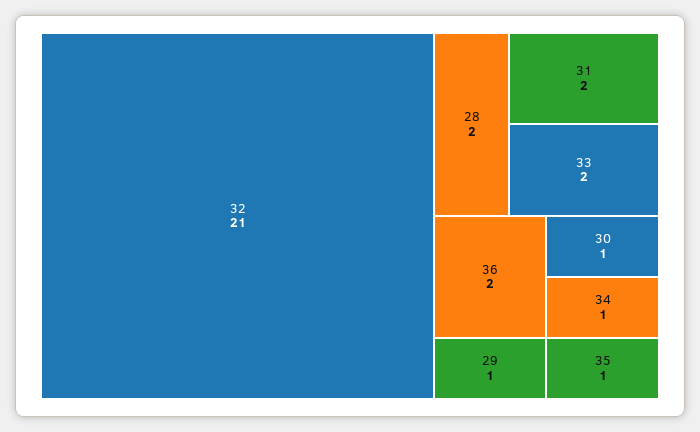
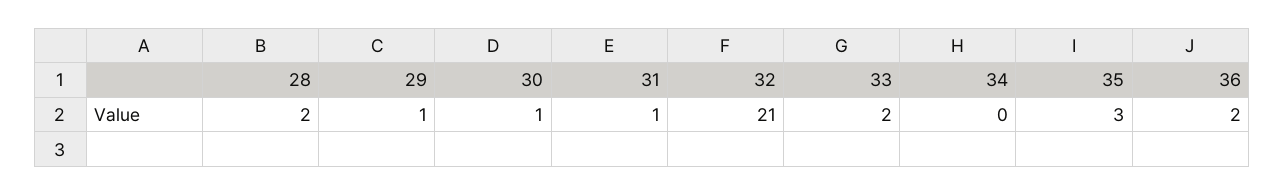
31: 2 -> 1
34: 1 -> 0
35: 1 -> 3

